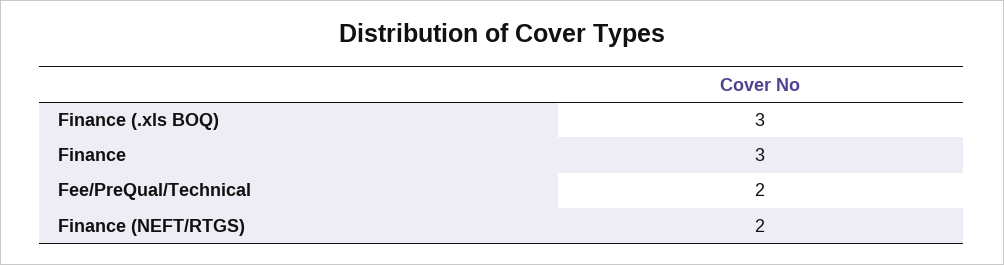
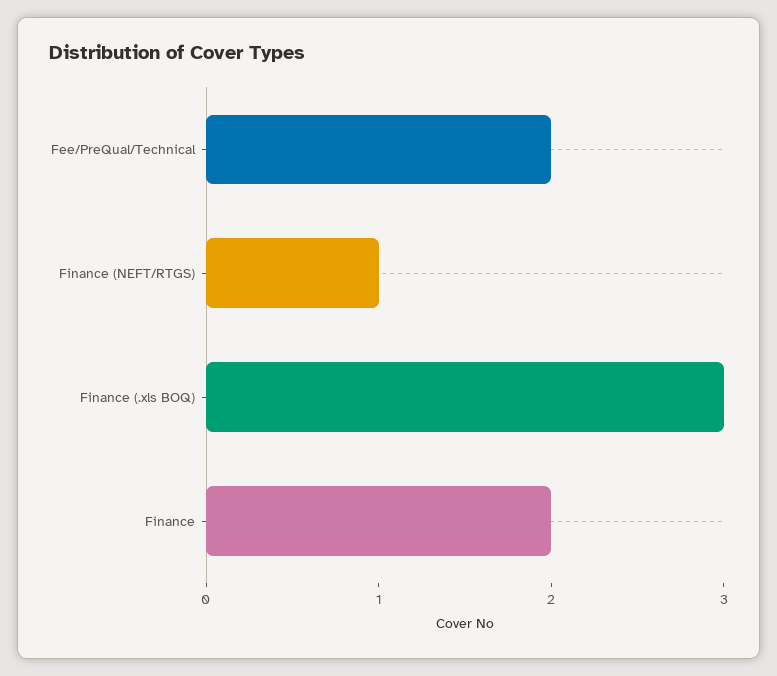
Finance: 3 -> 2
Finance (NEFT/RTGS): 2 -> 1

